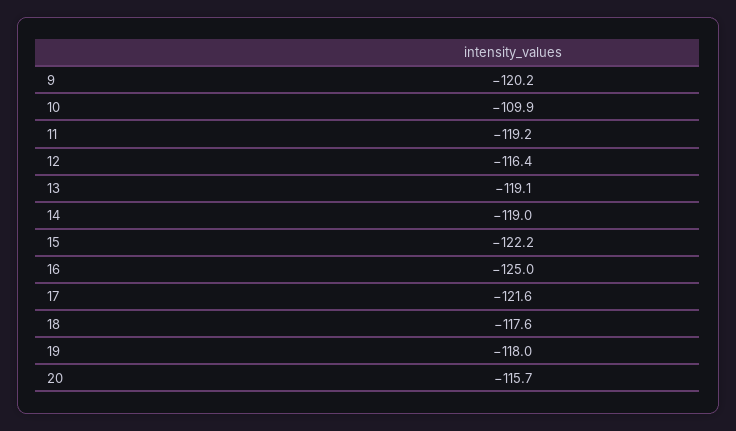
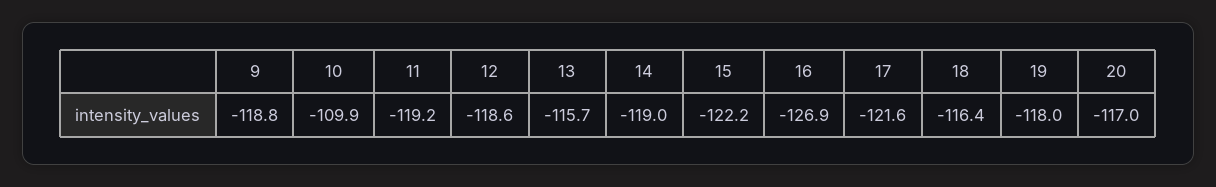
9: -120.2 -> -118.8
12: -116.4 -> -118.6
13: -119.1 -> -115.7
16: -125 -> -126.9
18: -117.6 -> -116.4
20: -115.7 -> -117

